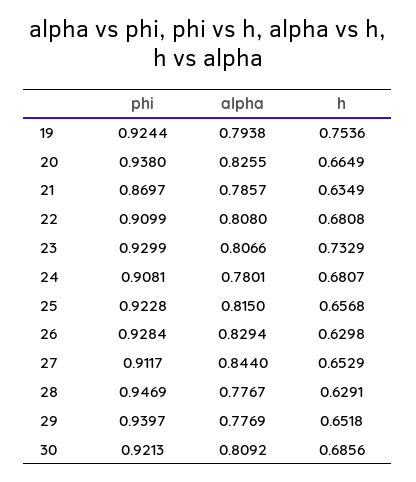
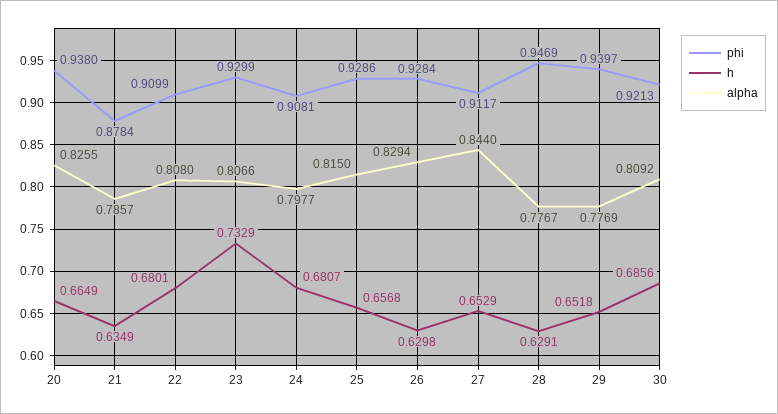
phi, 19: 0.9244 -> none
alpha, 19: 0.7938 -> none
h, 19: 0.7536 -> none
phi, 21: 0.8697 -> 0.8784
h, 22: 0.6808 -> 0.6801
alpha, 24: 0.7801 -> 0.7977
phi, 25: 0.9228 -> 0.9286

